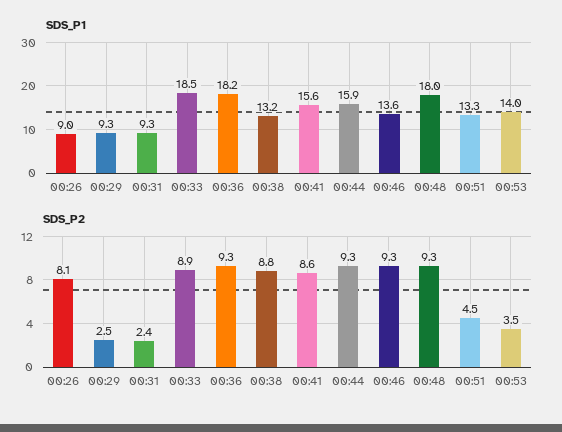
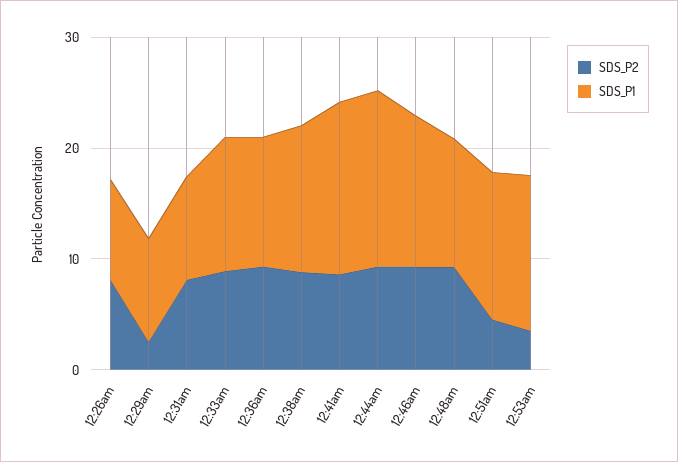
SDS_P1, 00:33: 18.5 -> 12
SDS_P1, 00:36: 18.2 -> 12
SDS_P1, 00:48: 18 -> 12
SDS_P2, 00:31: 2.4 -> 8

